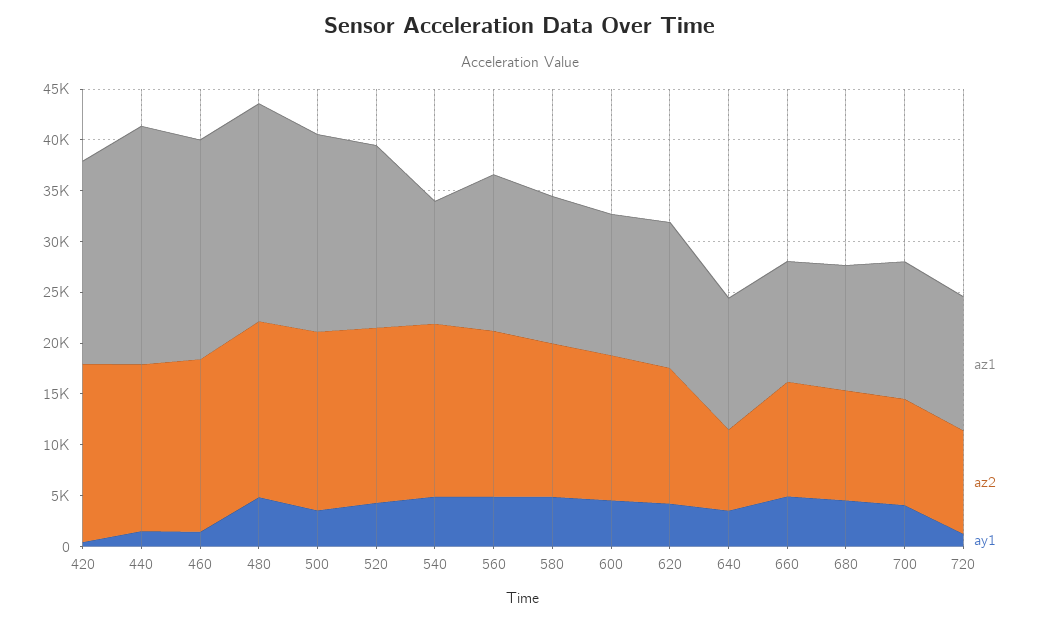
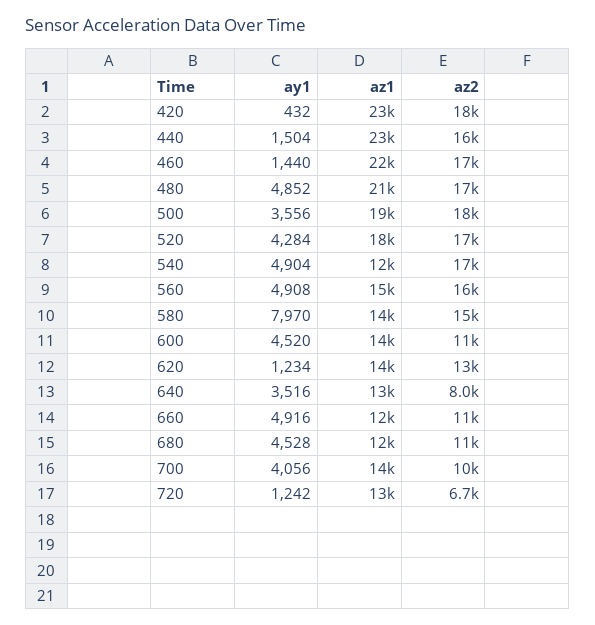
az1, 420: 20000 -> 23000
ay1, 580: 5000 -> 7970
az2, 600: 14000 -> 11000
ay1, 620: 4000 -> 1234
az2, 720: 10000 -> 6700

